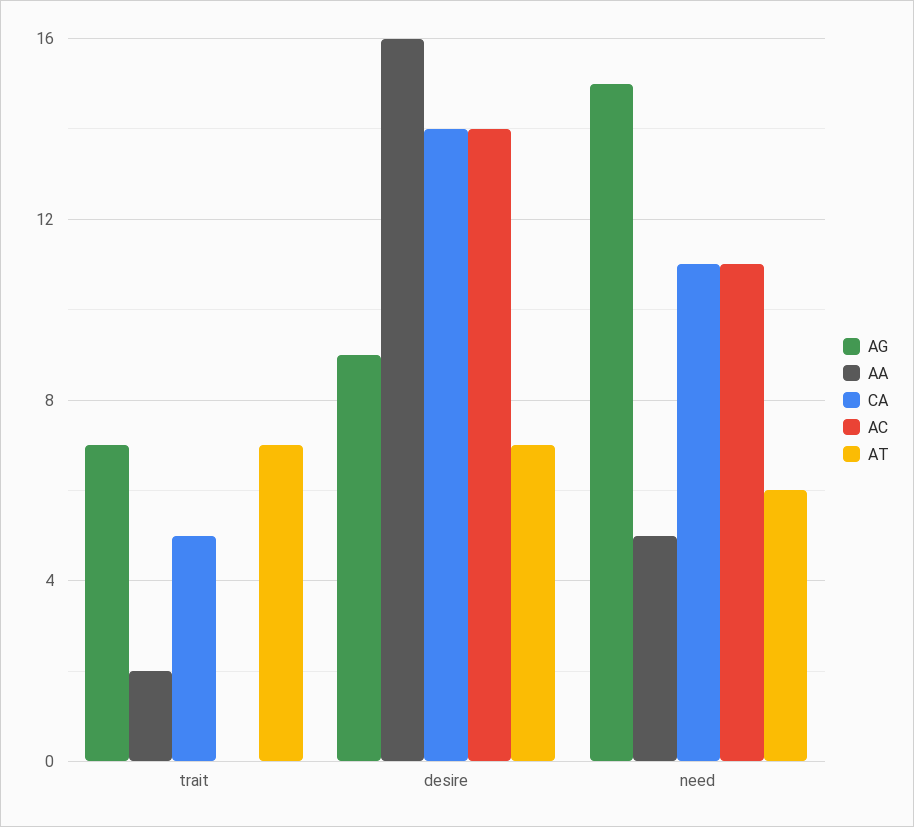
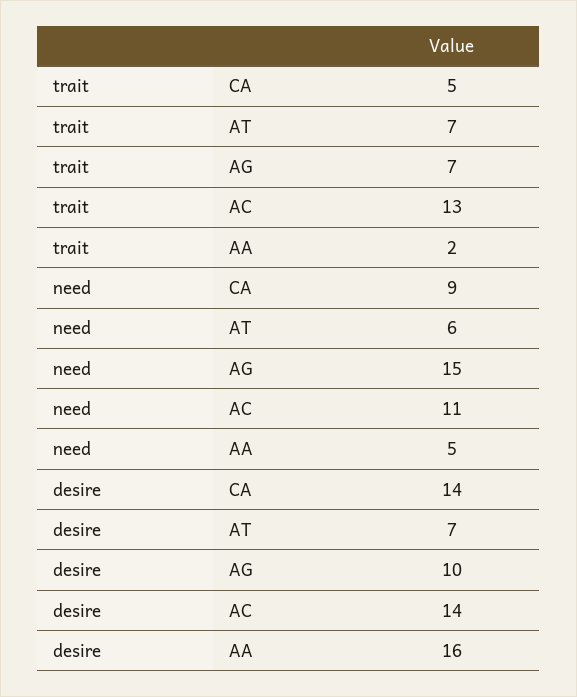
AC, trait: 0 -> 13
AG, desire: 9 -> 10
CA, need: 11 -> 9

